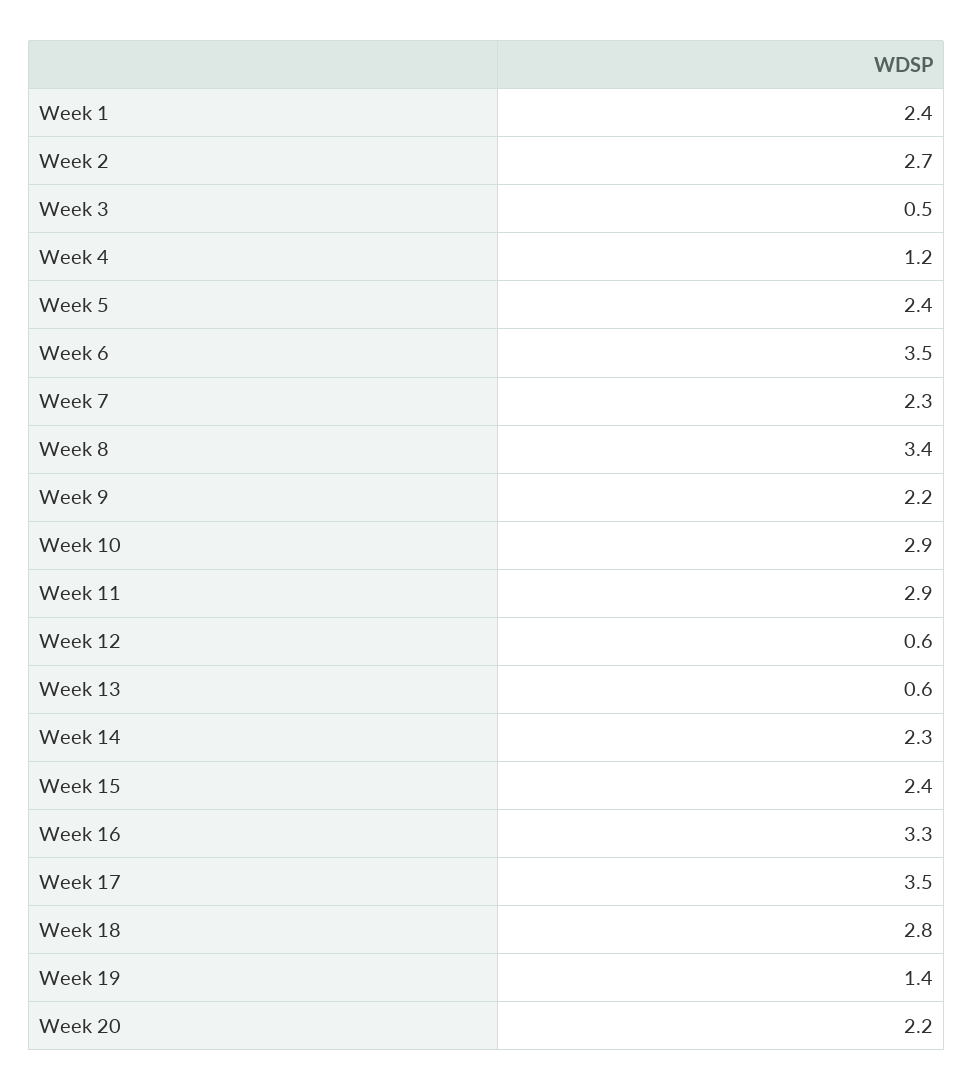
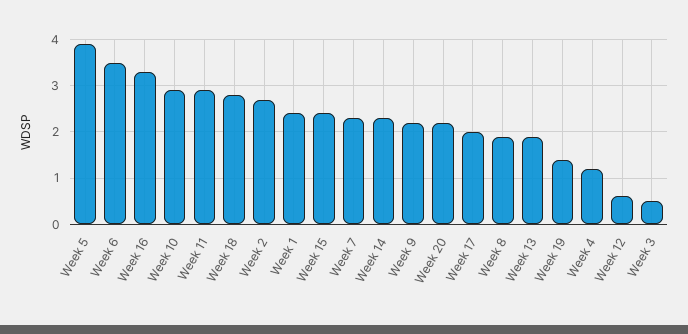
Week 5: 2.4 -> 4
Week 8: 3.4 -> 2
Week 13: 0.6 -> 2
Week 17: 3.5 -> 2

